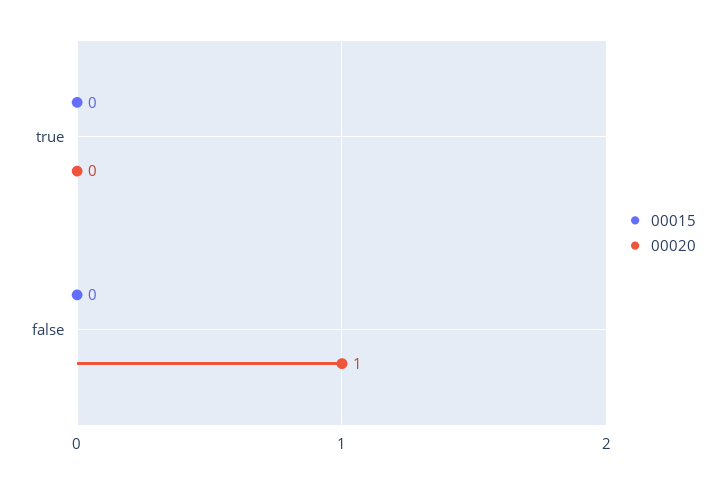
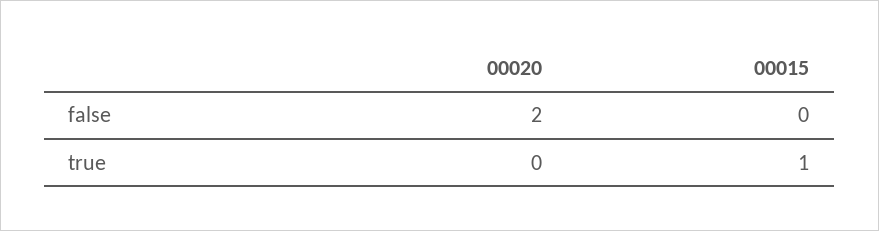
00015, true: 0 -> 1
00020, false: 1 -> 2

